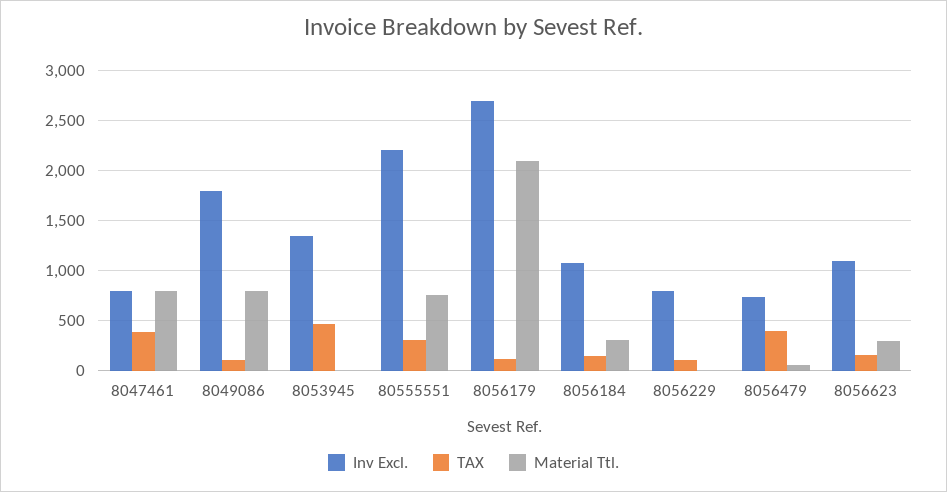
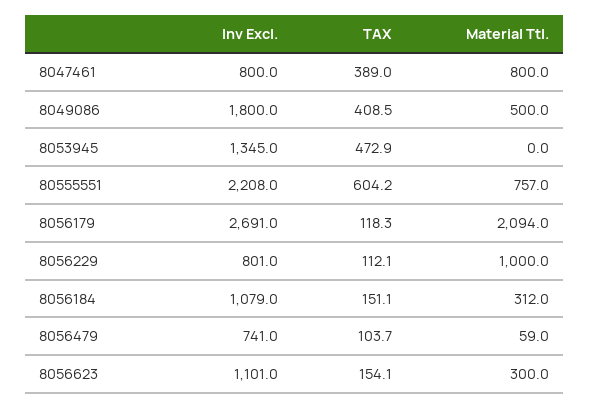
TAX, 8049086: 100 -> 408.5
Material Ttl., 8049086: 800 -> 500
TAX, 80555551: 300 -> 604.2
Material Ttl., 8056229: 0 -> 1000
TAX, 8056479: 400 -> 103.7

